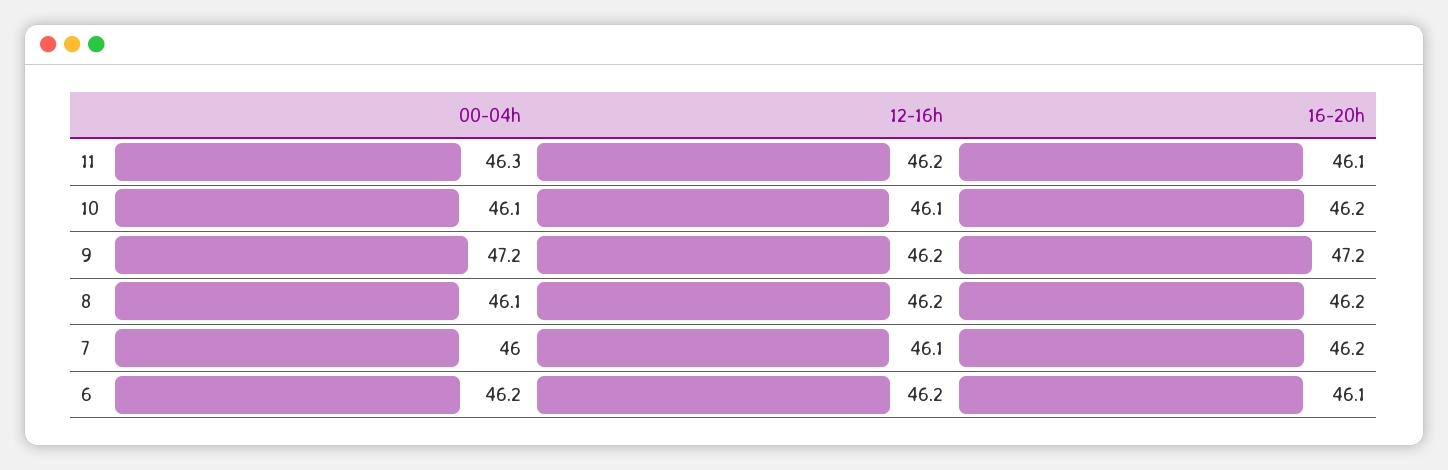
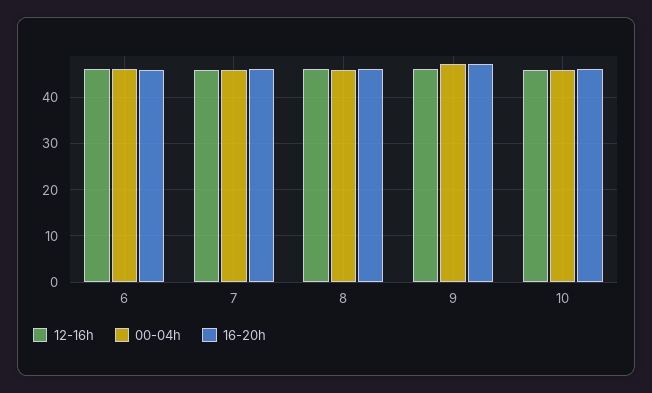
00-04h, 11: 46.3 -> none
12-16h, 11: 46.2 -> none
16-20h, 11: 46.1 -> none

